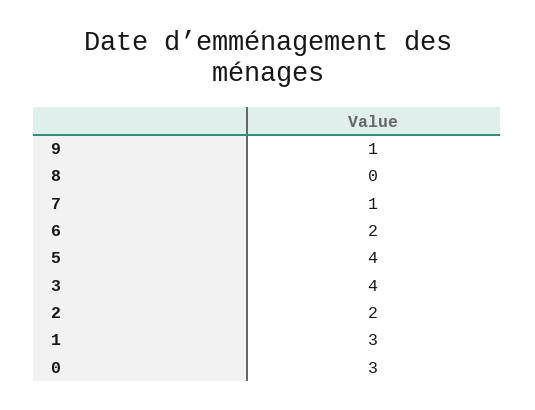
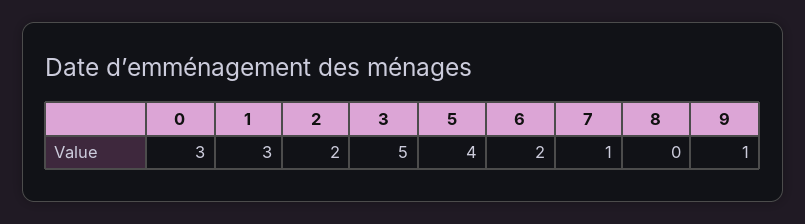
3: 4 -> 5

